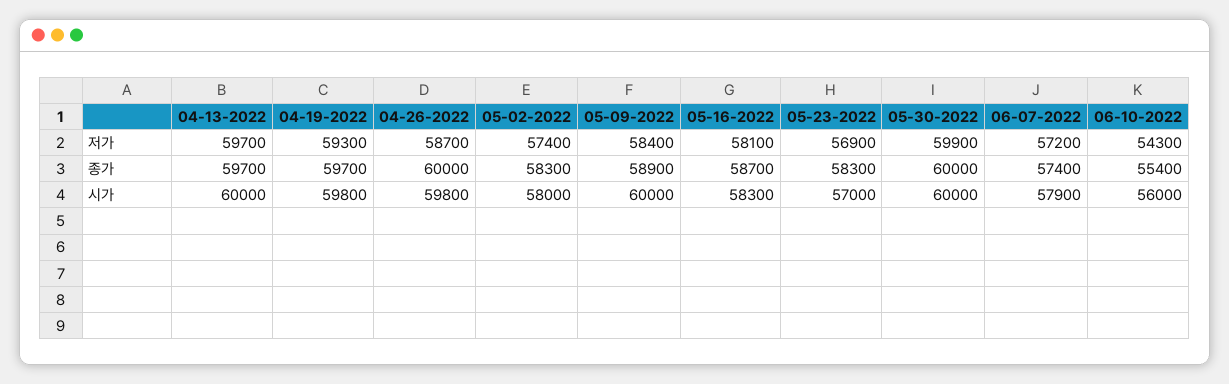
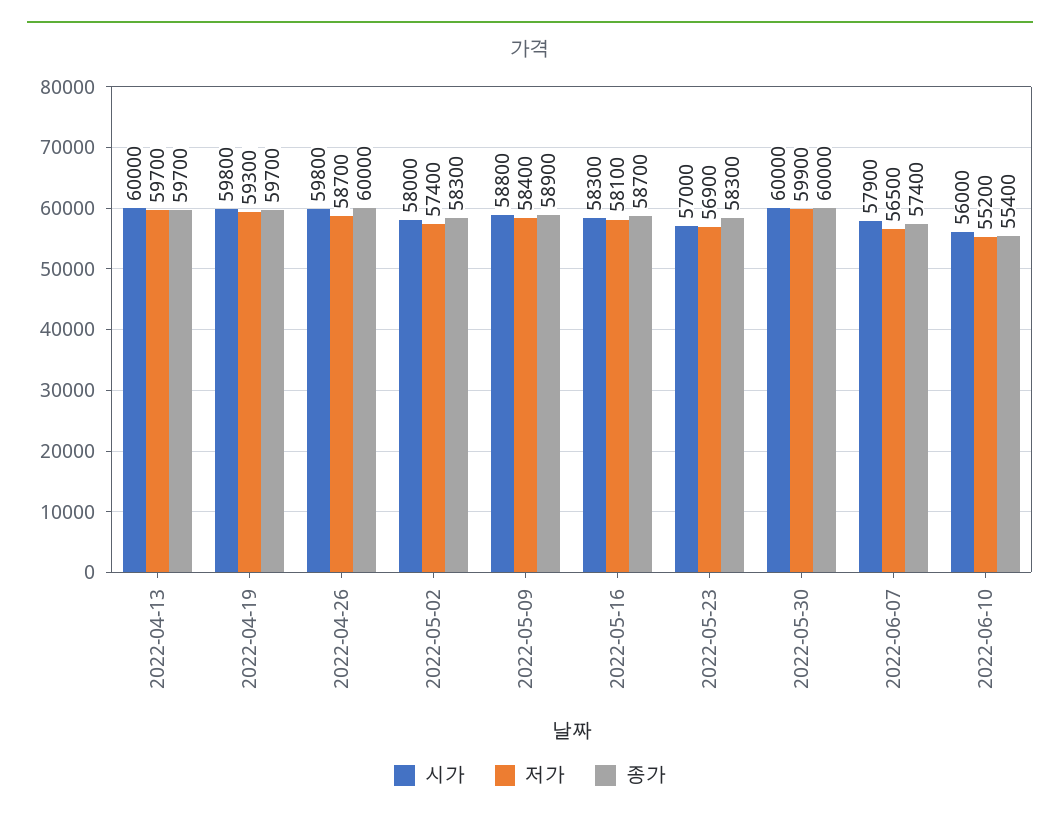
저가, 06-07-2022: 57200 -> 56500
저가, 06-10-2022: 54300 -> 55200
시가, 05-09-2022: 60000 -> 58800

